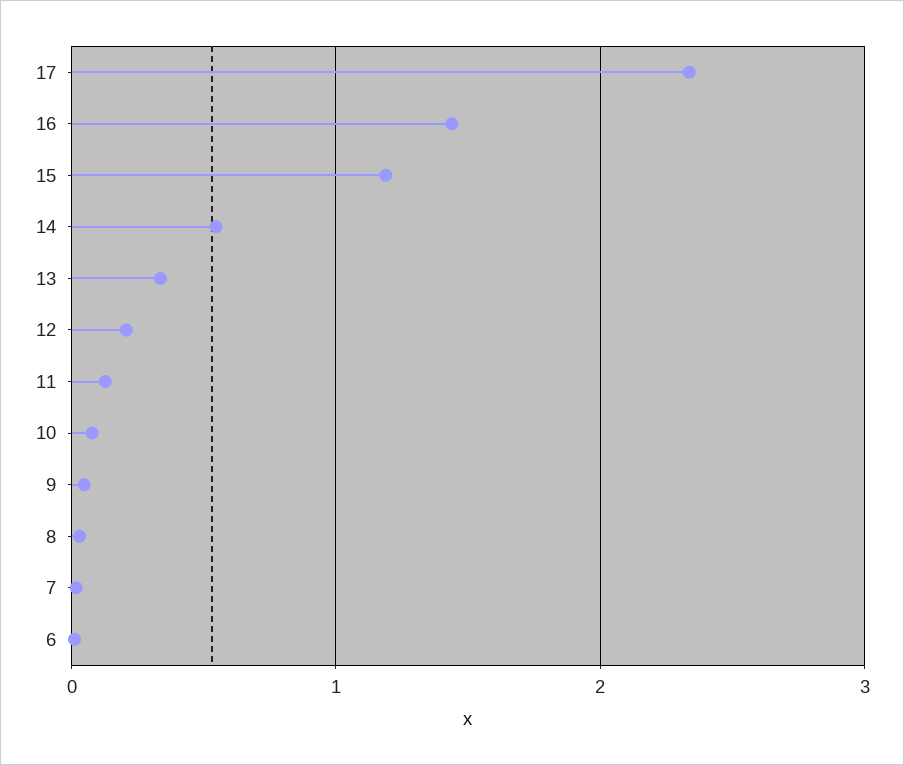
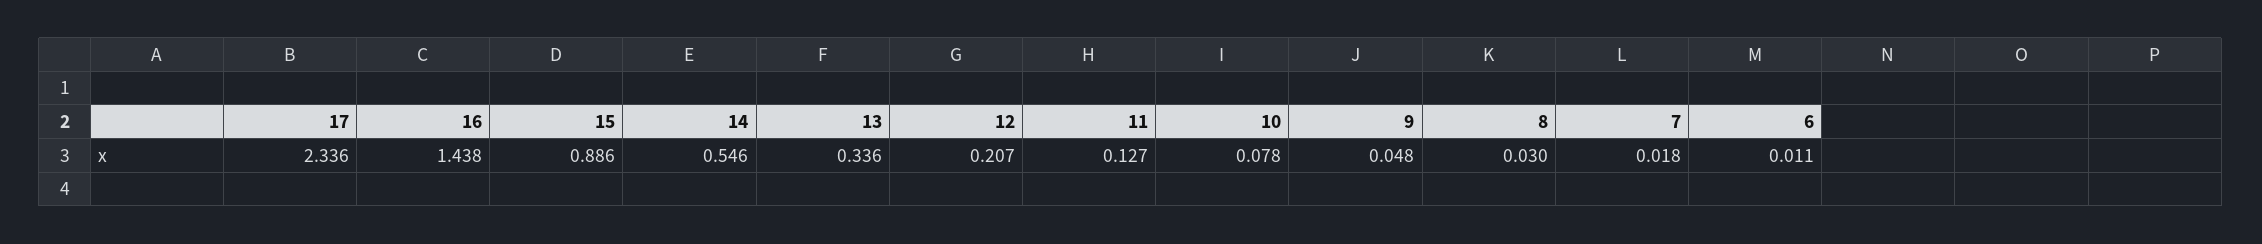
15: 1.2 -> 0.886

